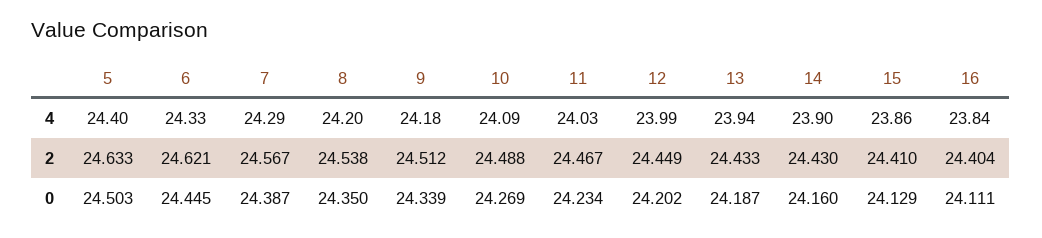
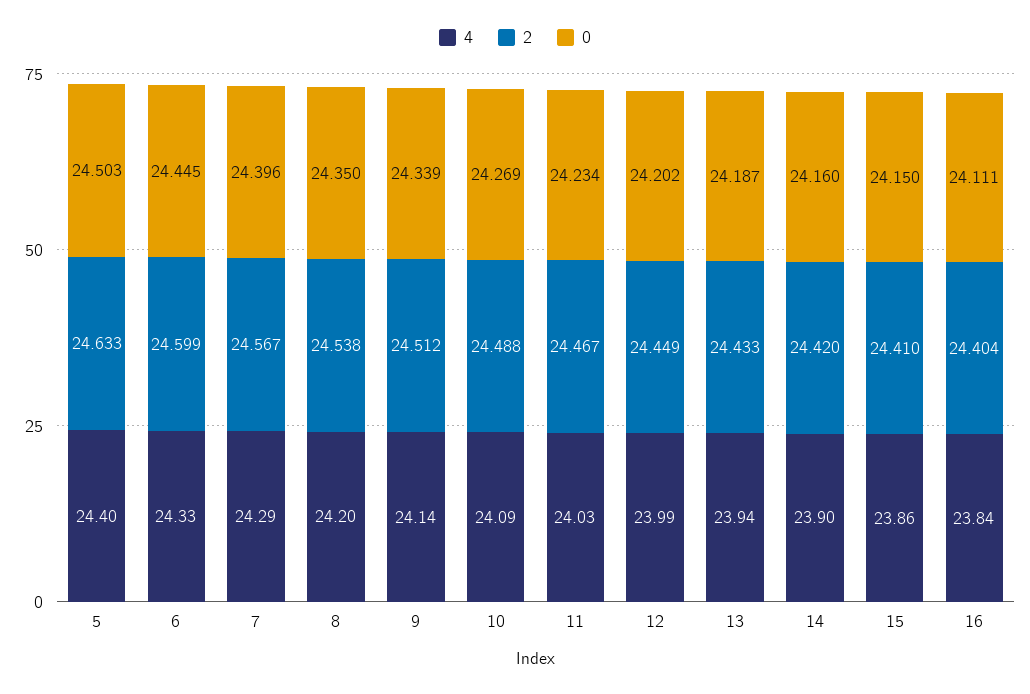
4, 9: 24.18 -> 24.14
2, 6: 24.621 -> 24.599
2, 14: 24.43 -> 24.42
0, 7: 24.387 -> 24.396
0, 15: 24.129 -> 24.15

